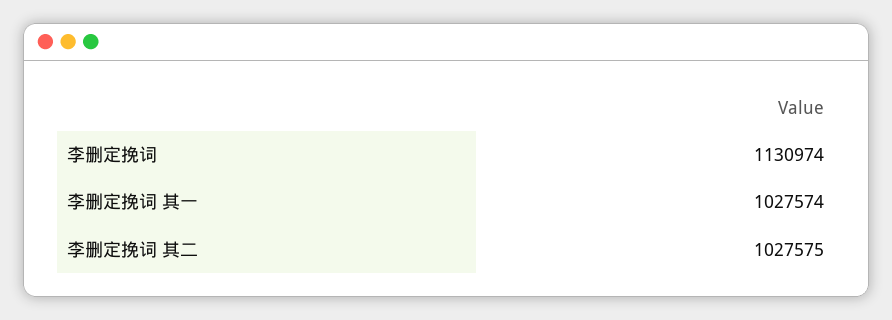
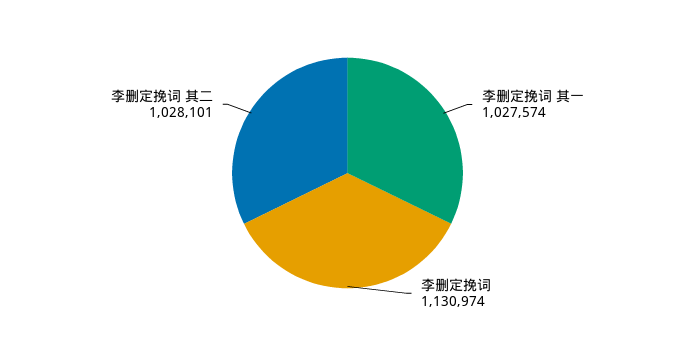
李删定挽词 其二: 1027575 -> 1028101

